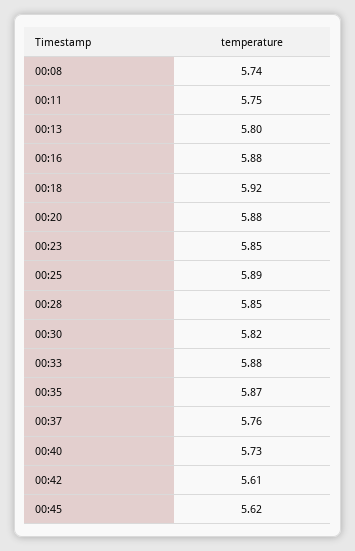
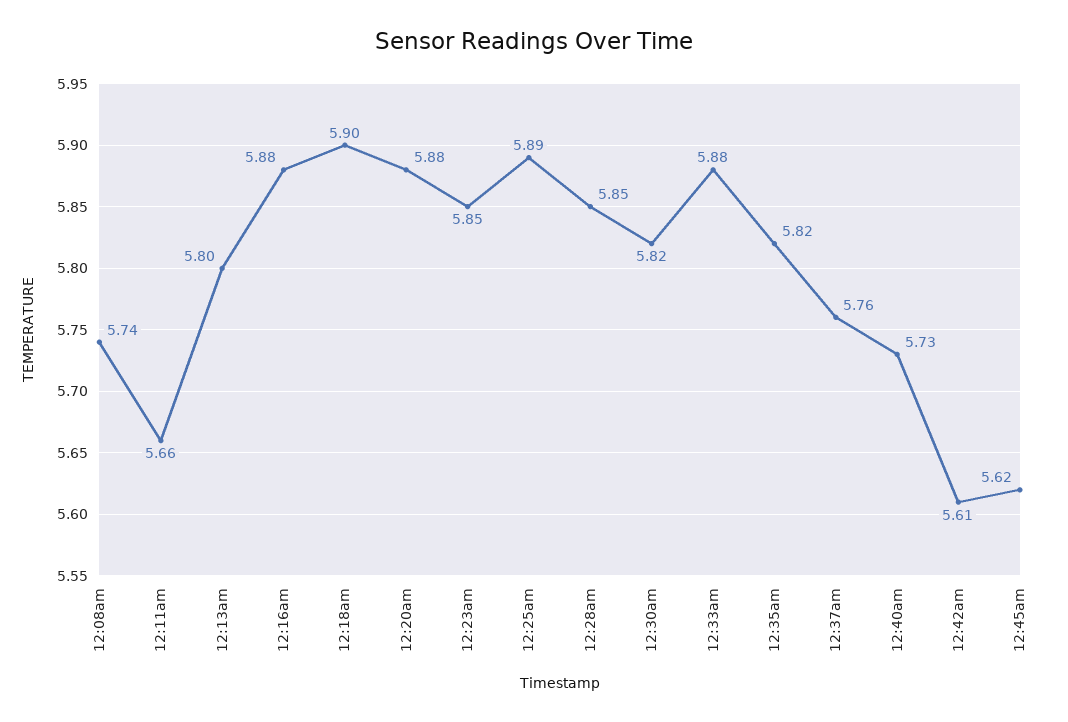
00:11: 5.75 -> 5.66
00:18: 5.92 -> 5.9
00:35: 5.87 -> 5.82

